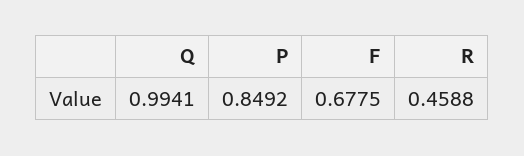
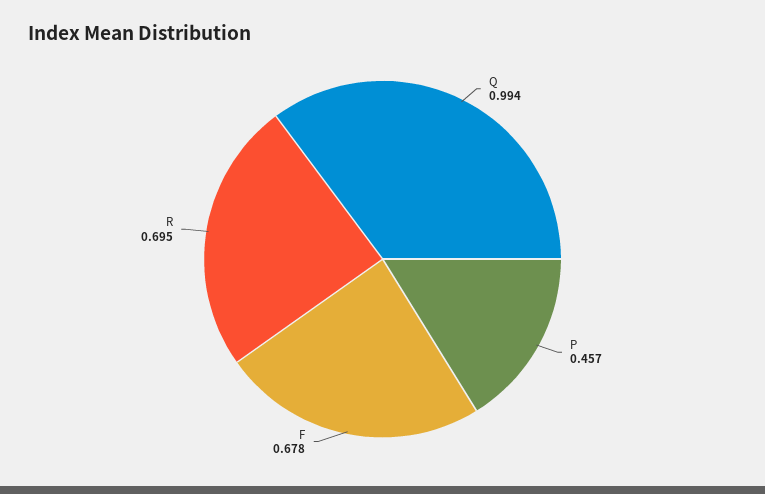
P: 0.8492 -> 0.457
R: 0.4588 -> 0.695

